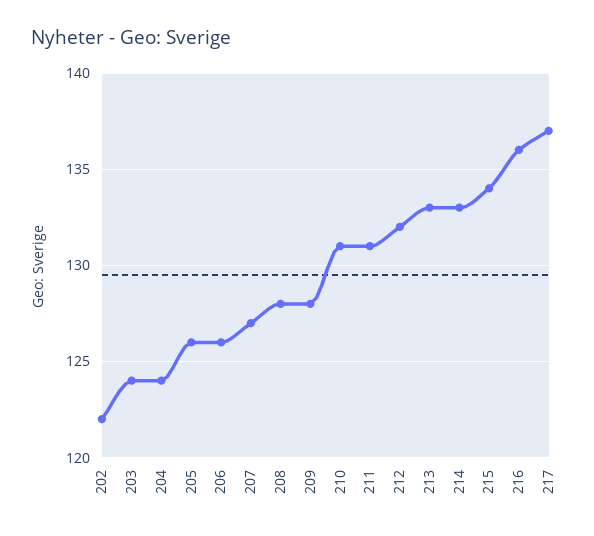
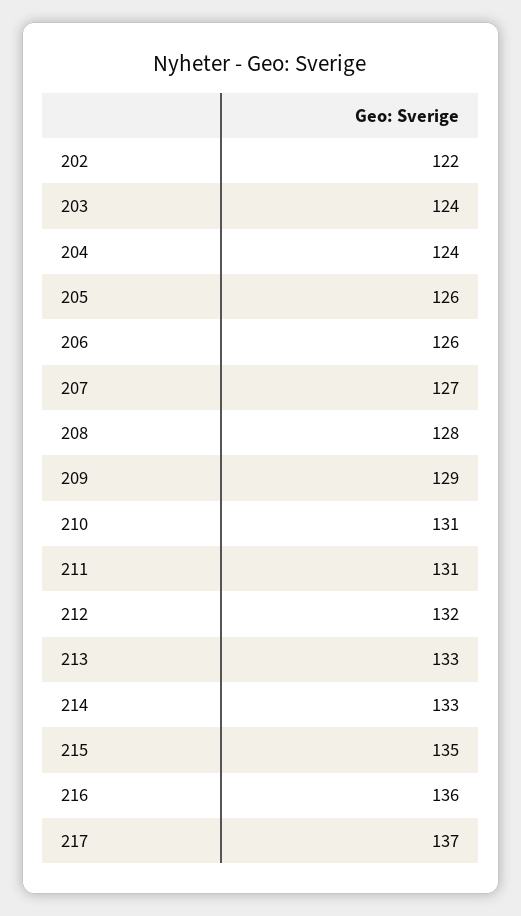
209: 128 -> 129
215: 134 -> 135

